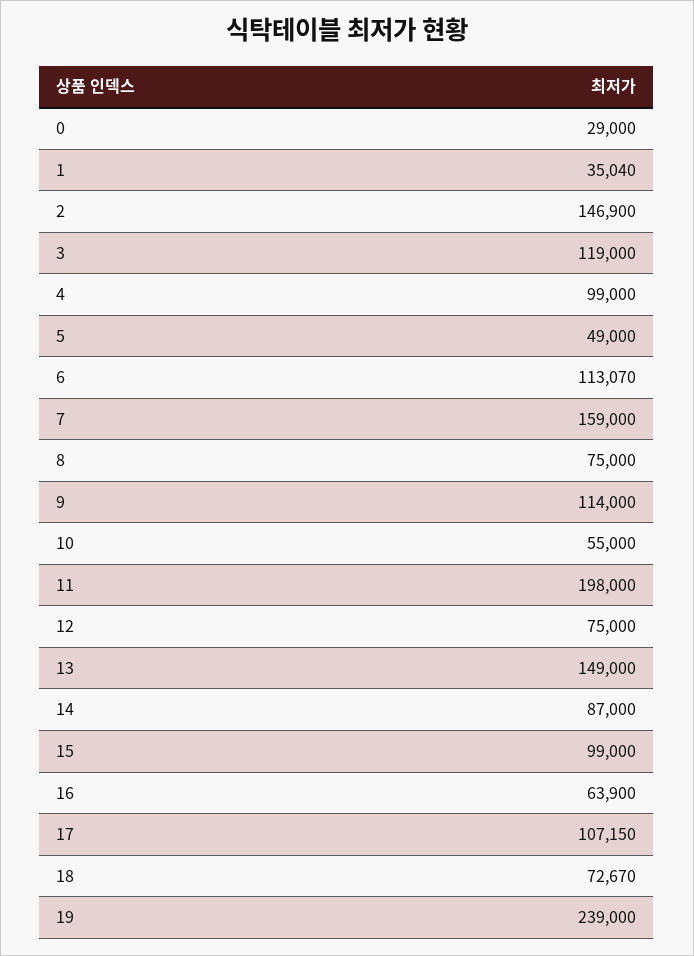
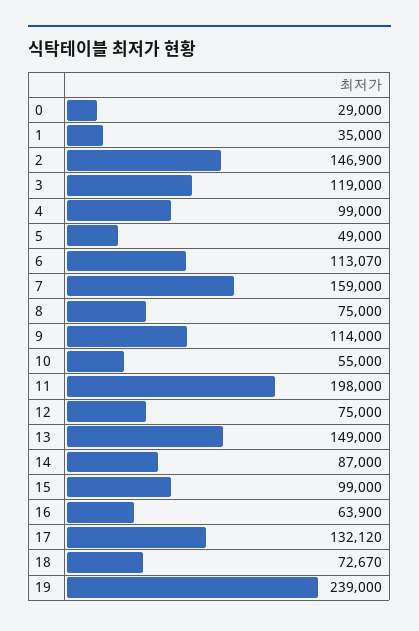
1: 35040 -> 35000
17: 107150 -> 132120

